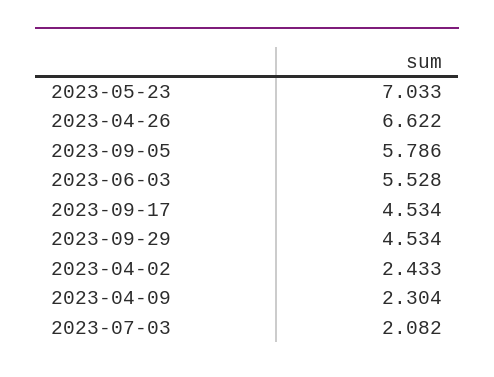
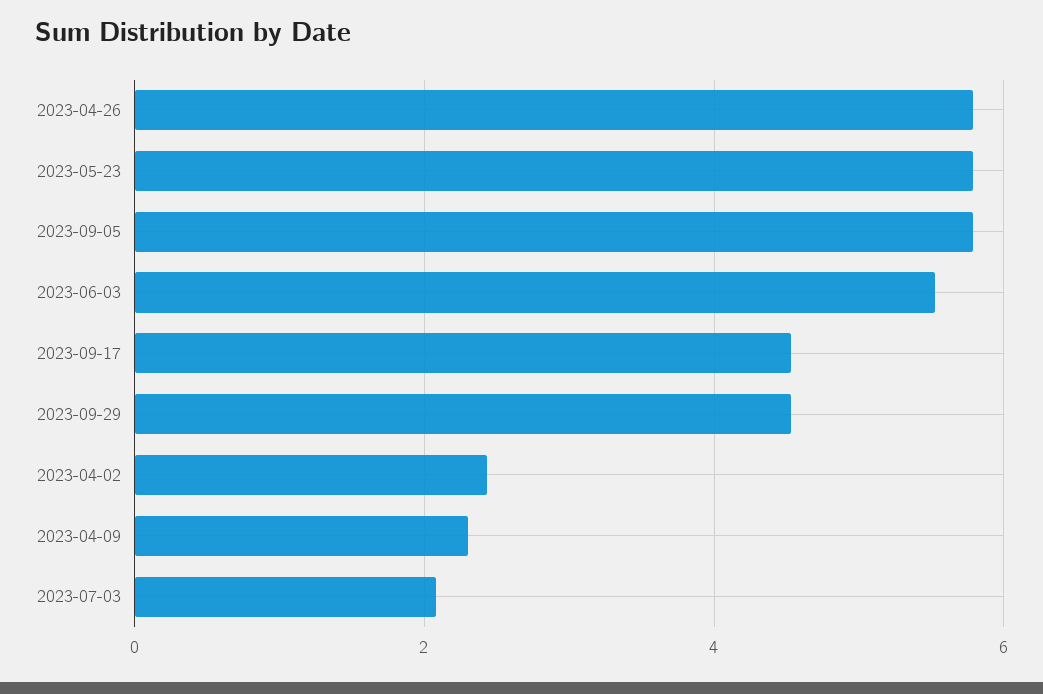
2023-05-23: 7.033 -> 5.8
2023-04-26: 6.622 -> 5.8

